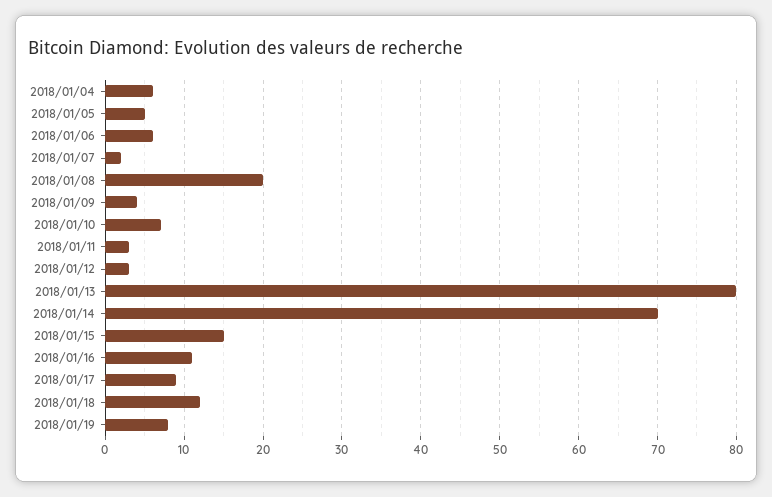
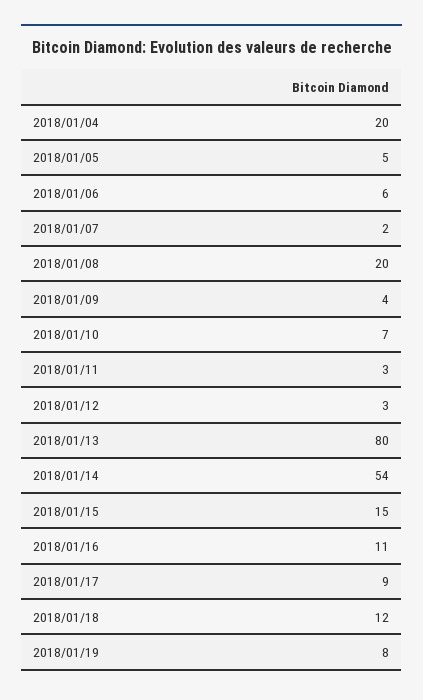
2018/01/04: 6 -> 20
2018/01/14: 70 -> 54

